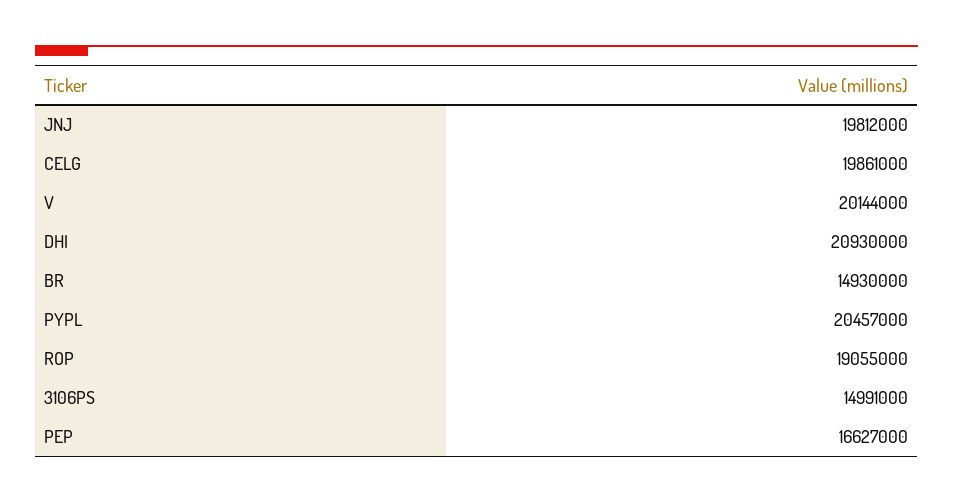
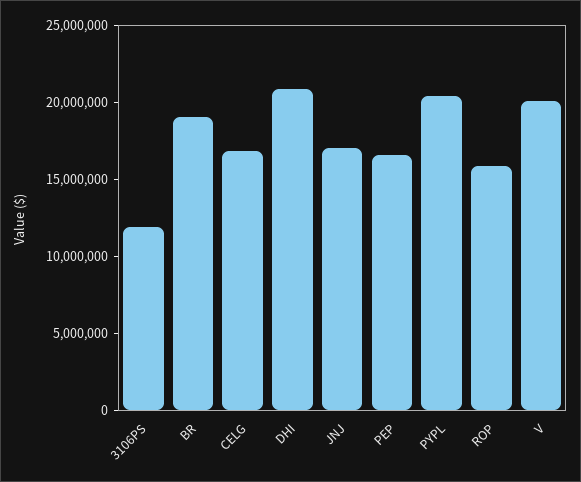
JNJ: 19812000 -> 17000000
CELG: 19861000 -> 17000000
BR: 14930000 -> 19000000
ROP: 19055000 -> 16000000
3106PS: 14991000 -> 12000000

